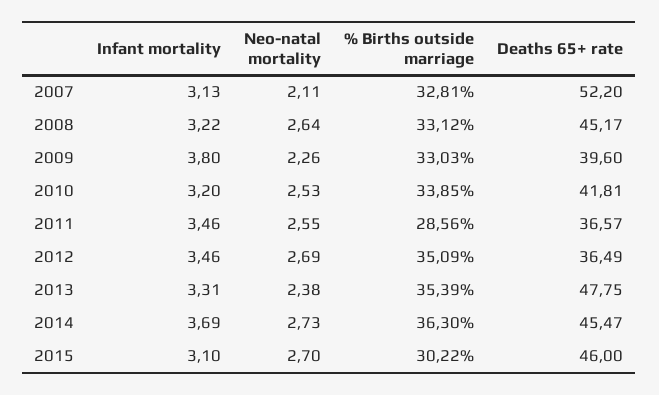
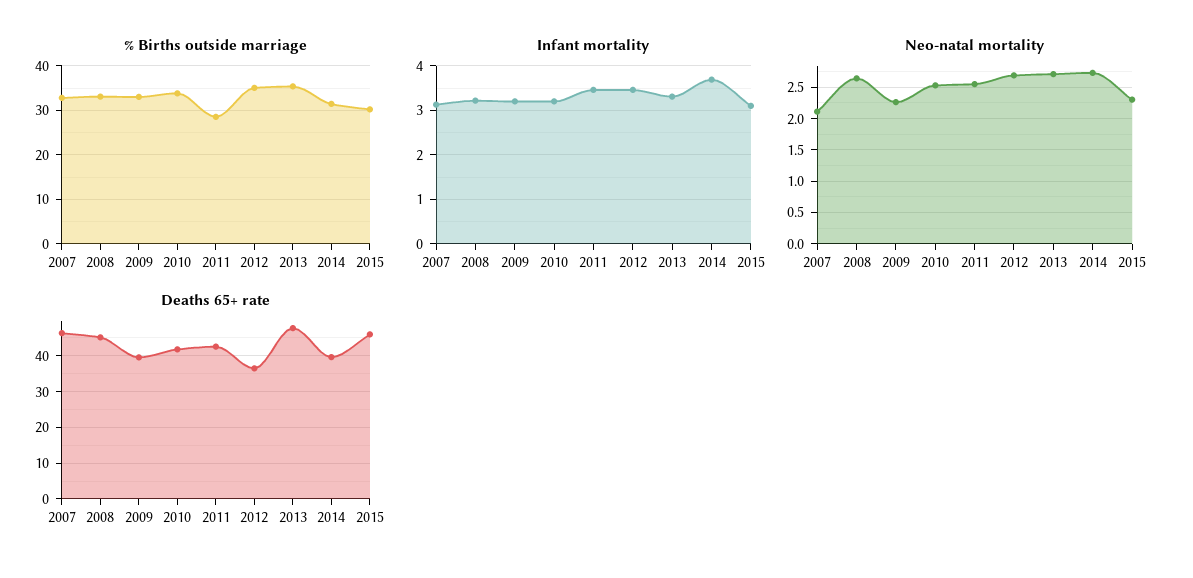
Deaths 65+ rate, 2007: 52.2 -> 46
Infant mortality, 2009: 3.8 -> 3.2
Deaths 65+ rate, 2011: 36.57 -> 42
Neo-natal mortality, 2013: 2.38 -> 2.7
% Births outside marriage, 2014: 36.3 -> 32
Deaths 65+ rate, 2014: 45.47 -> 40
Neo-natal mortality, 2015: 2.7 -> 2.3

